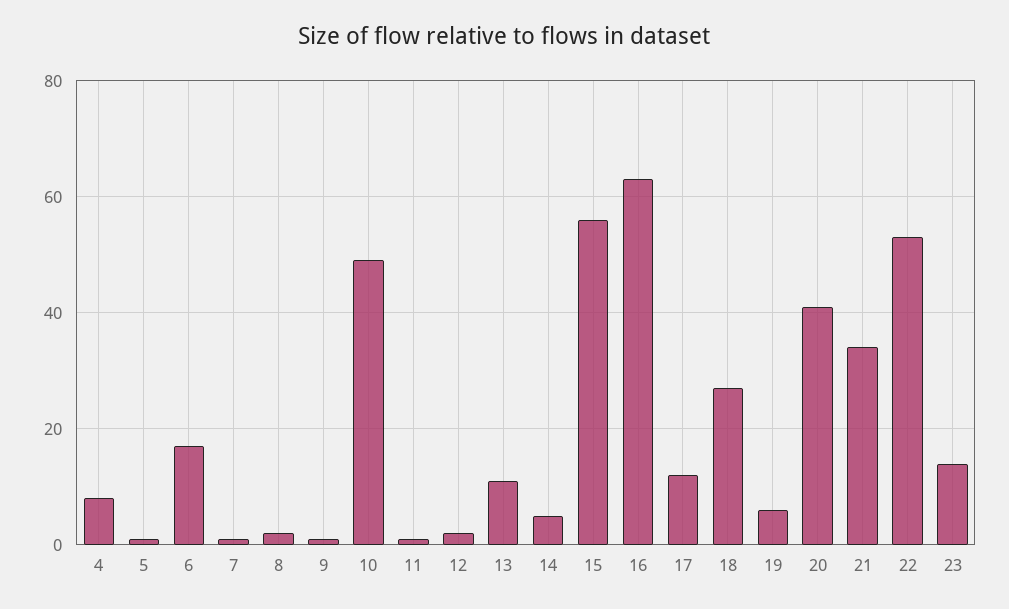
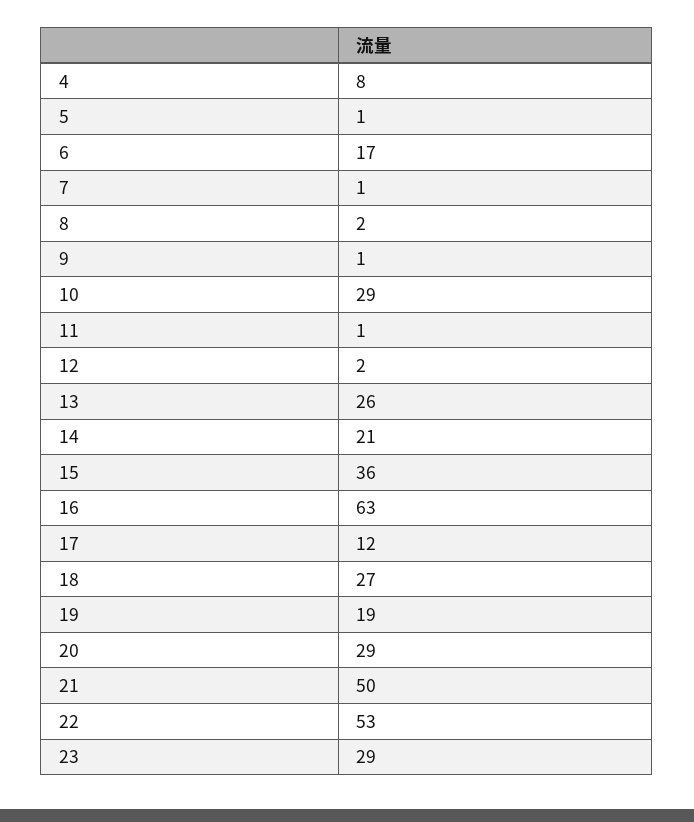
10: 50 -> 29
13: 10 -> 26
14: 5 -> 21
15: 55 -> 36
19: 5 -> 19
20: 40 -> 29
21: 35 -> 50
23: 15 -> 29

